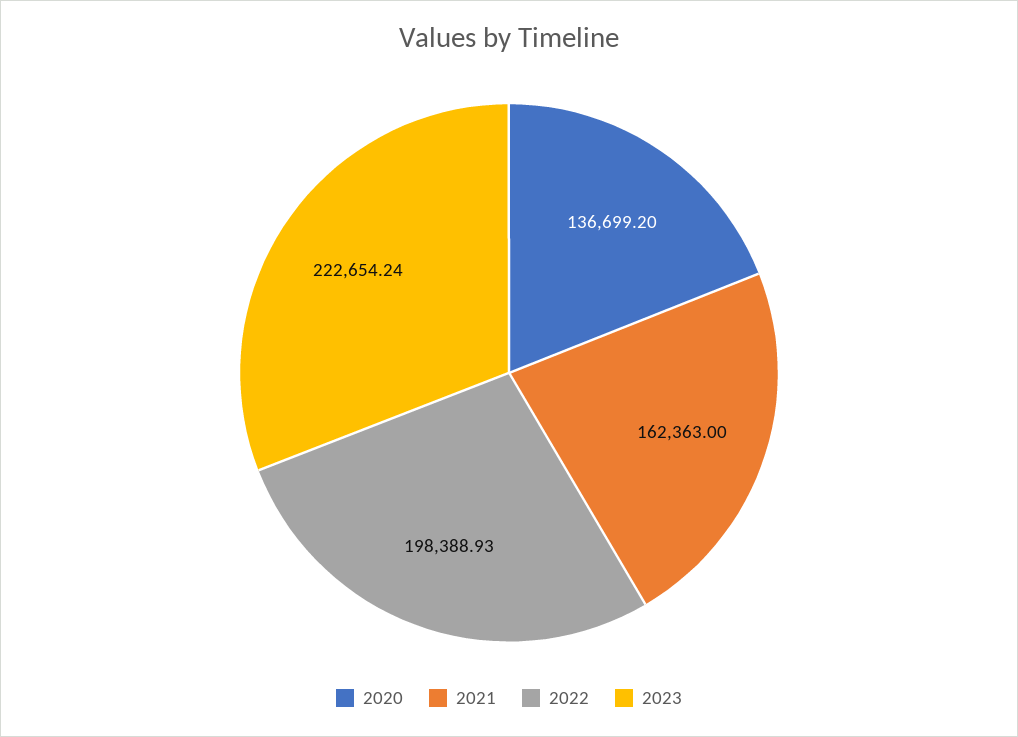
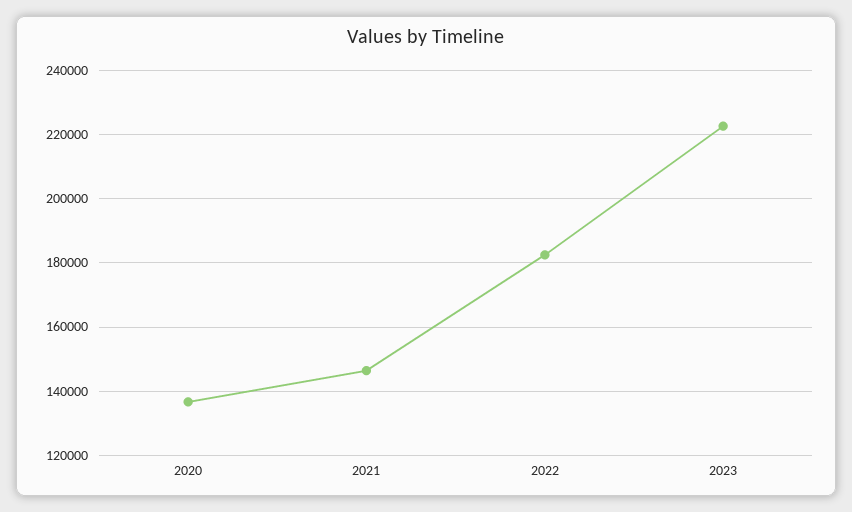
2021: 162363 -> 146000
2022: 198388.93 -> 182000

